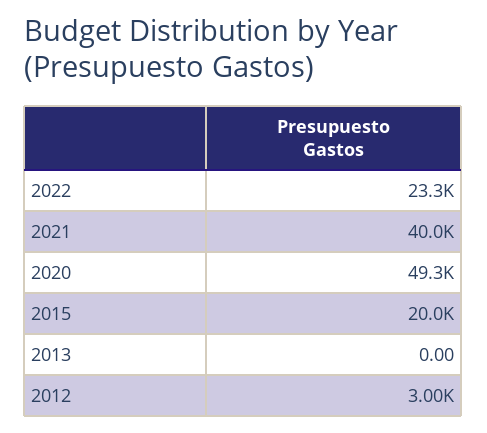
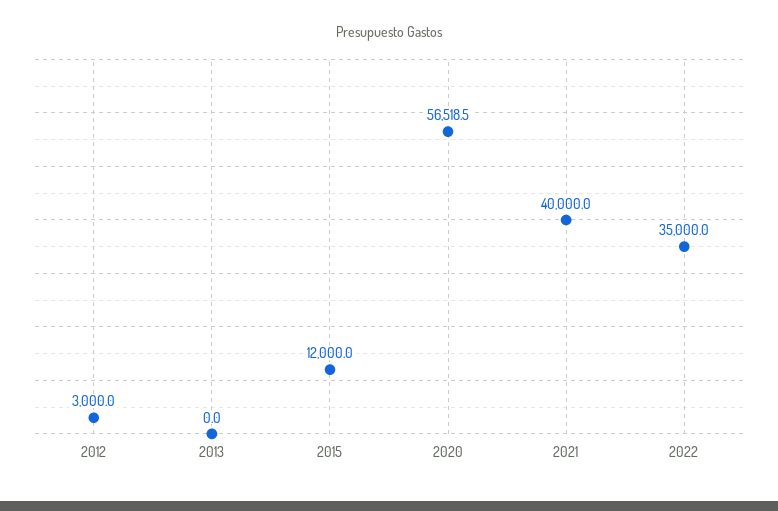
2022: 23300 -> 35000
2020: 49300 -> 56518.5
2015: 20000 -> 12000

